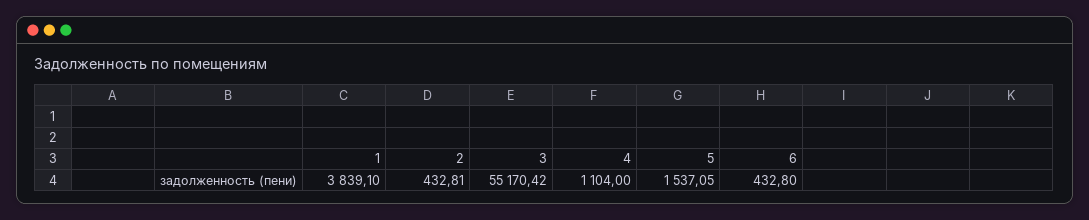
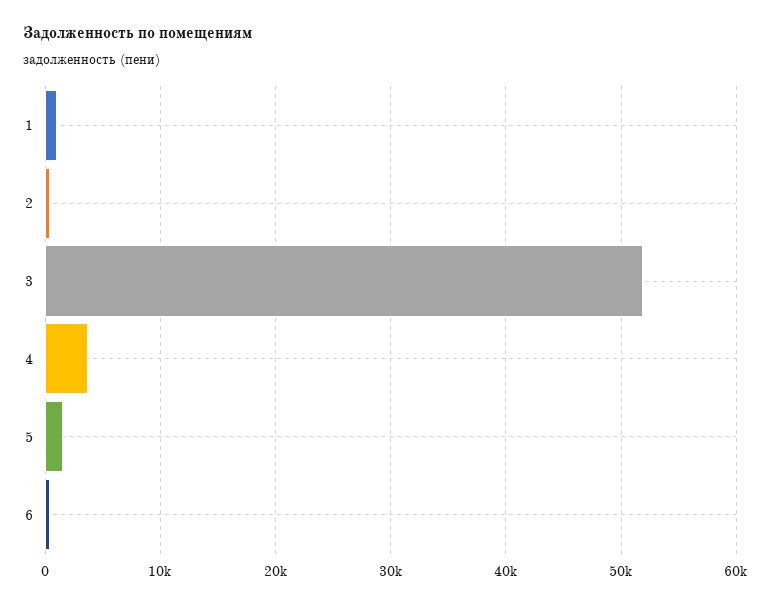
1: 3839.1 -> 1000
3: 55170.42 -> 52000
4: 1104 -> 4000

